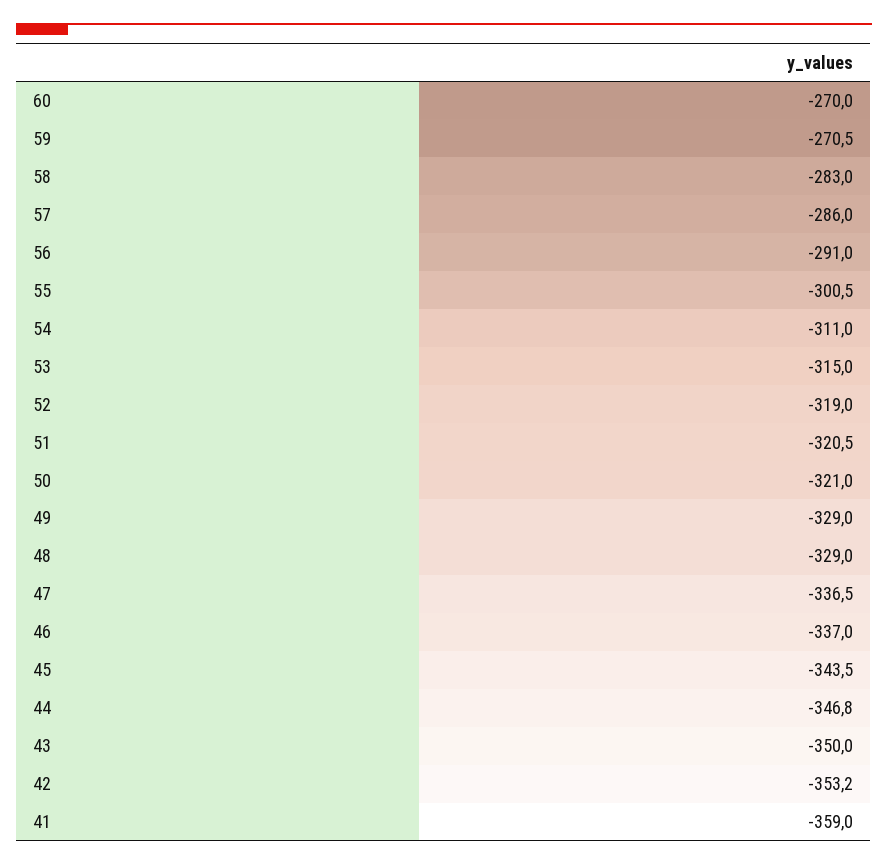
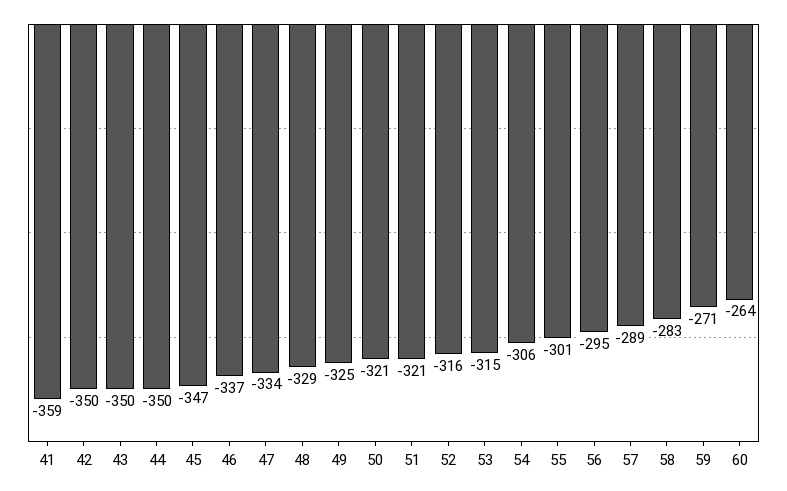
60: -270 -> -264
57: -286 -> -289
56: -291 -> -295
54: -311 -> -306
52: -319 -> -316
49: -329 -> -325
47: -336.5 -> -334
45: -343.5 -> -347
44: -346.8 -> -350
42: -353.2 -> -350

